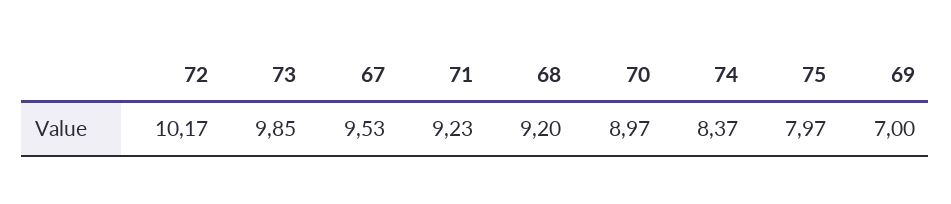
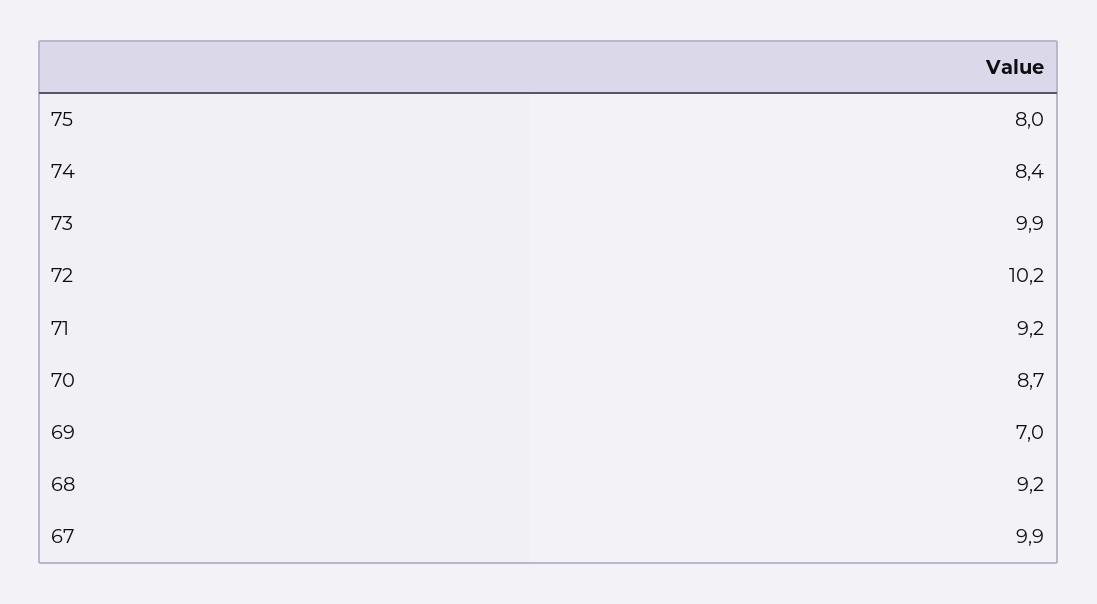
67: 9.53 -> 9.9
70: 8.97 -> 8.7

